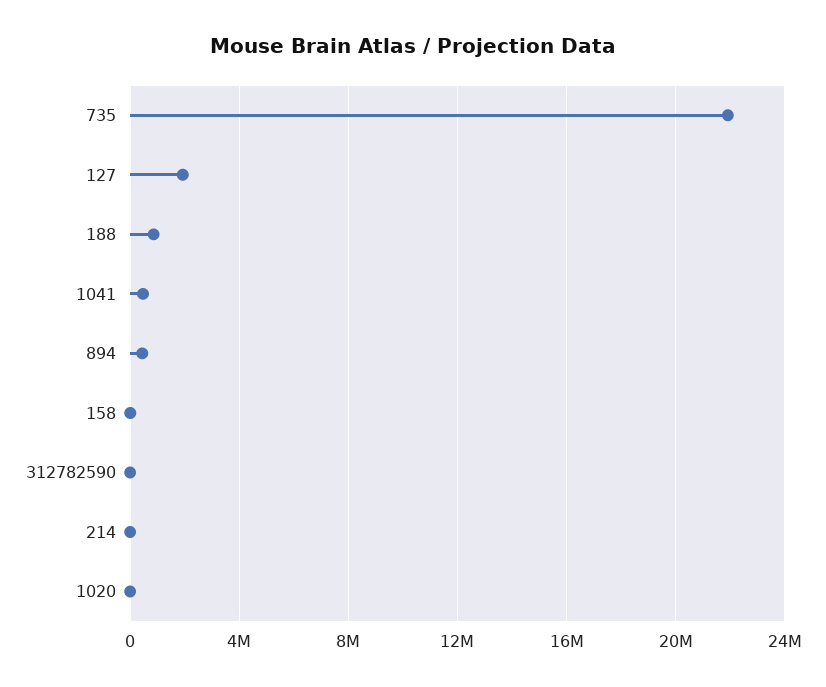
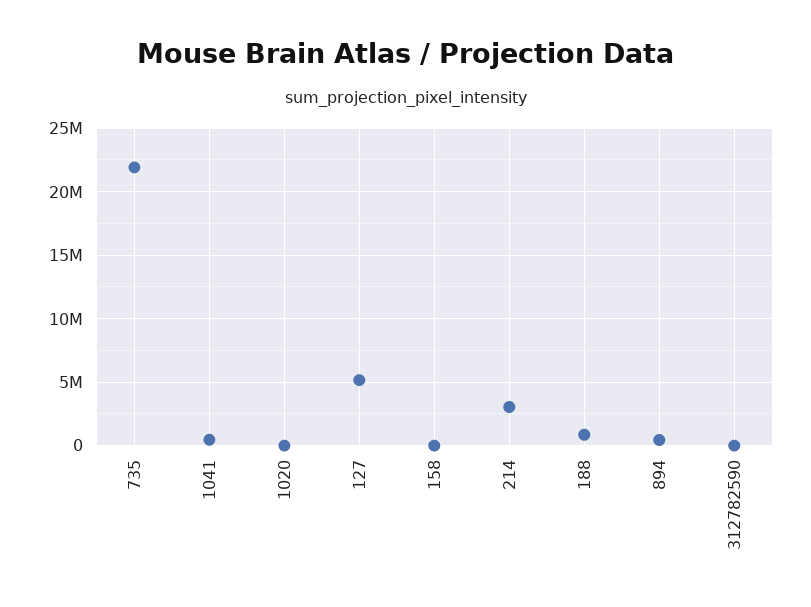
127: 2000000 -> 5000000
214: 0 -> 3000000

